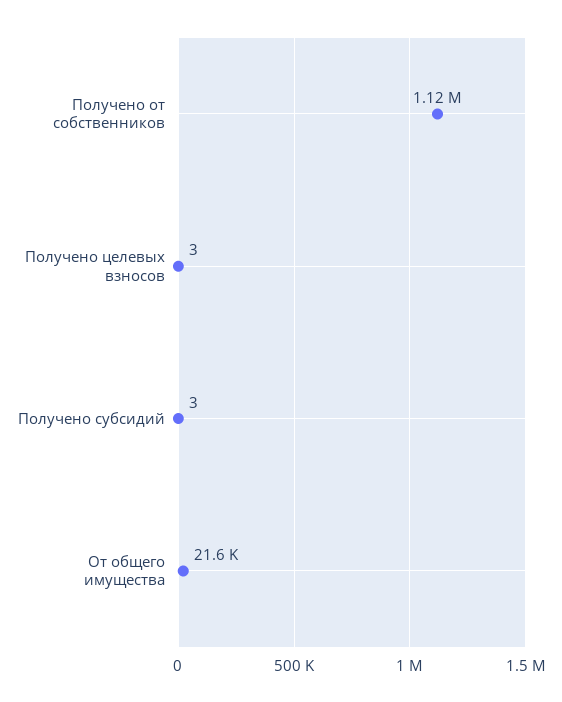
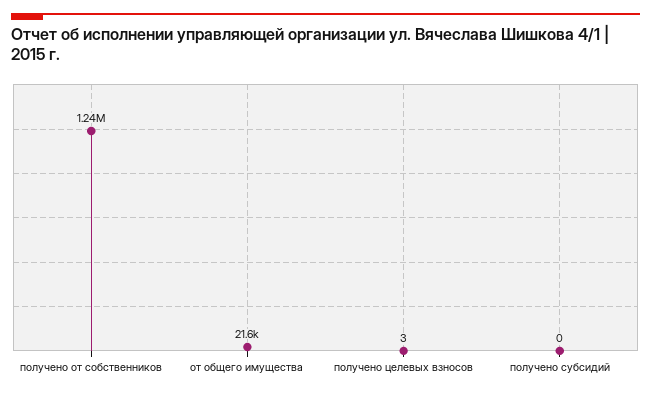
Получено от собственников: 1120000 -> 1240000
Получено субсидий: 3 -> 0

